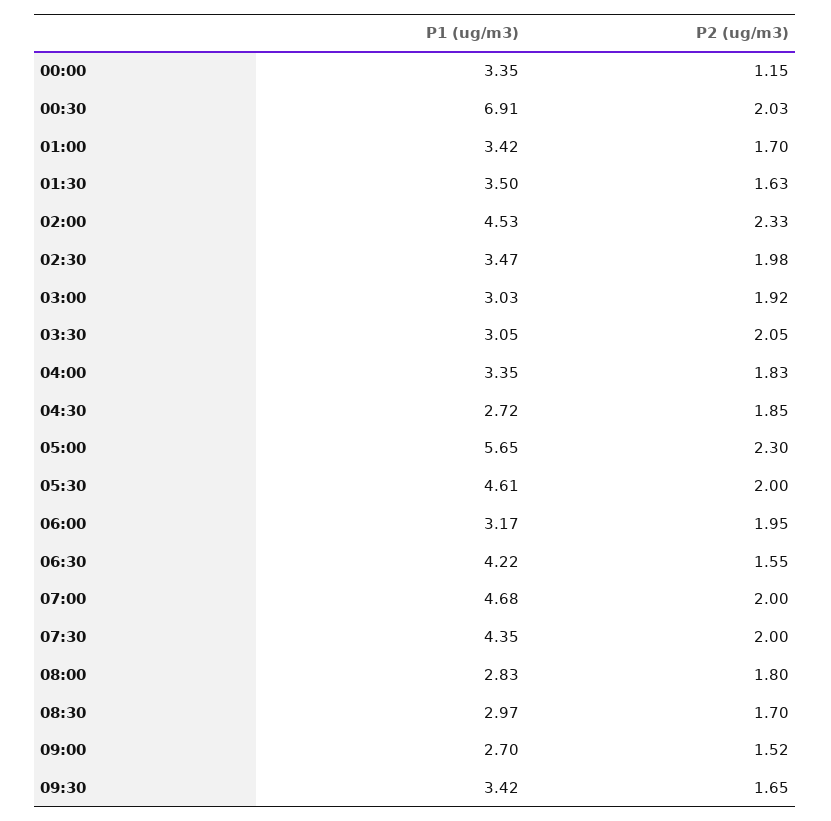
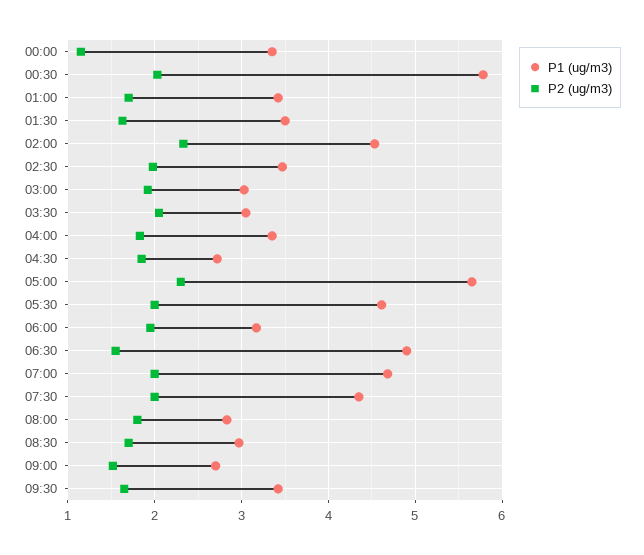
P1 (ug/m3), 00:30: 6.91 -> 5.8
P1 (ug/m3), 06:30: 4.22 -> 4.9

